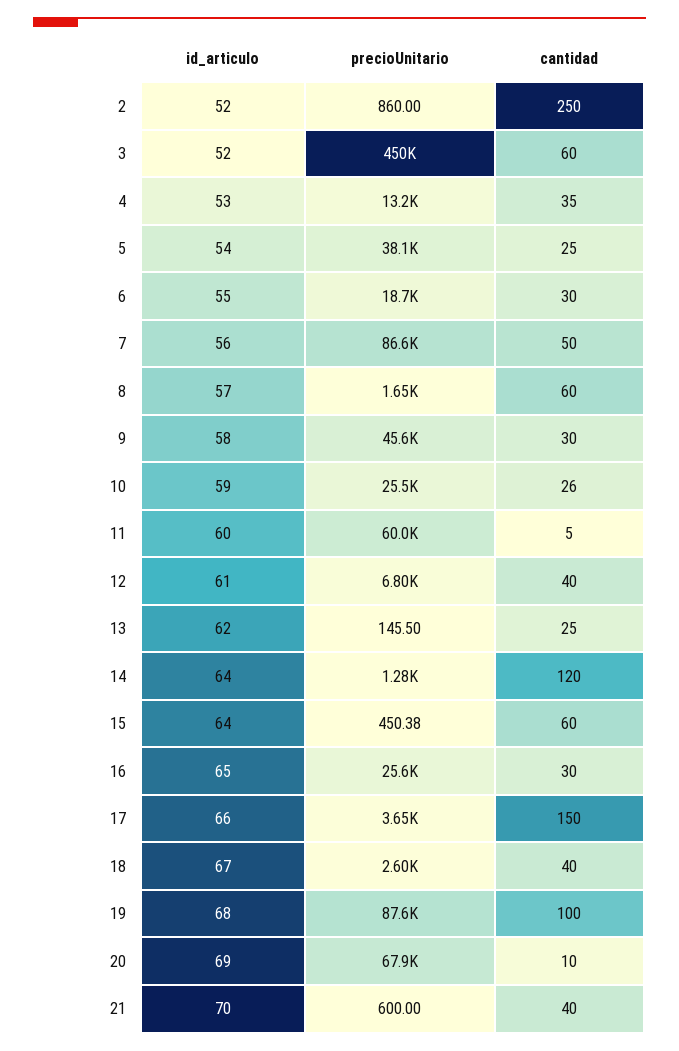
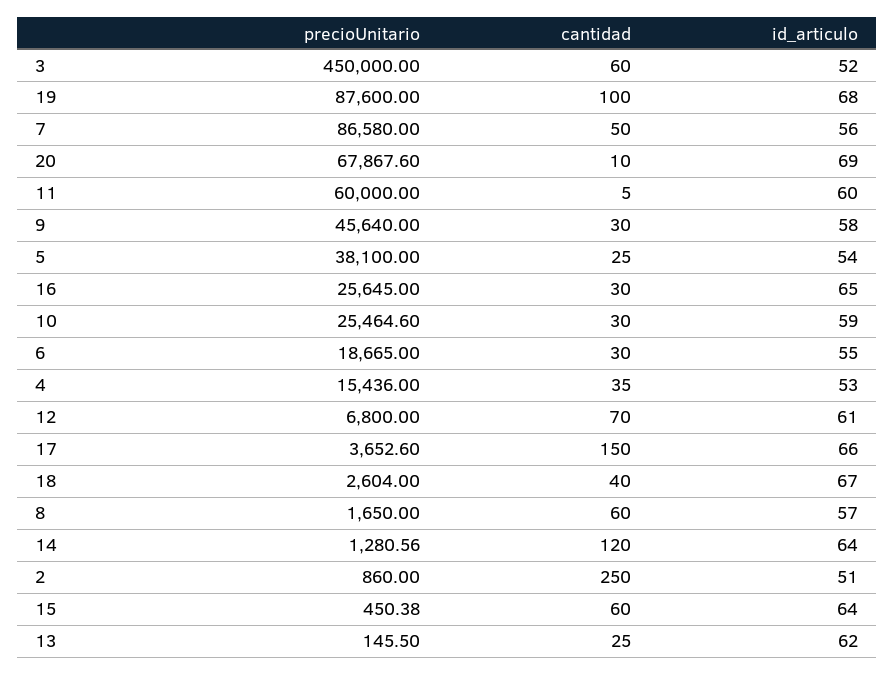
id_articulo, 2: 52 -> 51
precioUnitario, 4: 13200 -> 15436
cantidad, 10: 26 -> 30
cantidad, 12: 40 -> 70
id_articulo, 21: 70 -> none
precioUnitario, 21: 600 -> none
cantidad, 21: 40 -> none

